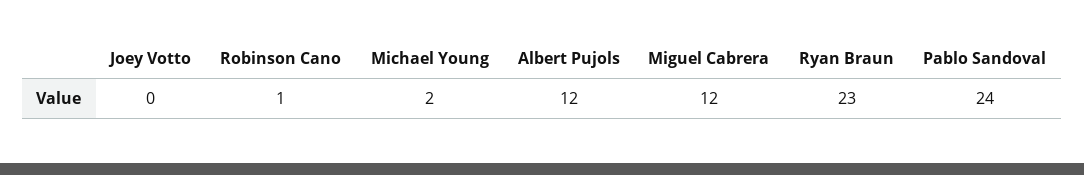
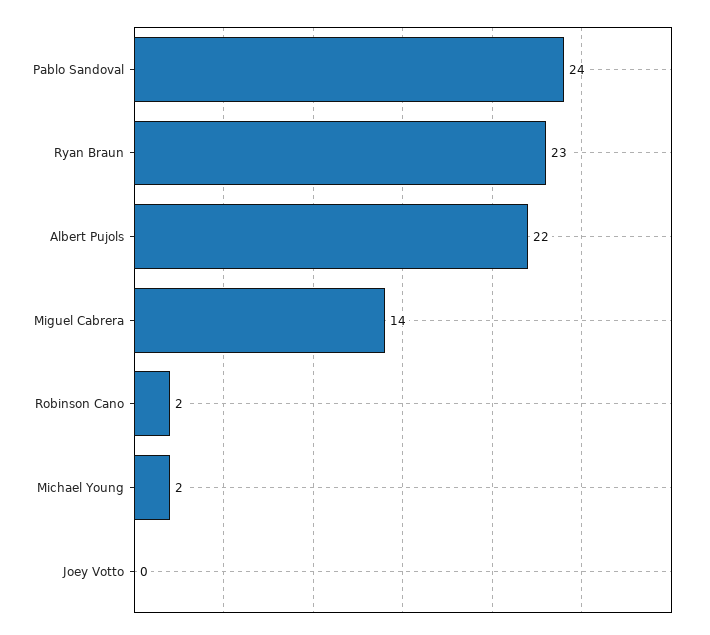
Robinson Cano: 1 -> 2
Albert Pujols: 12 -> 22
Miguel Cabrera: 12 -> 14

